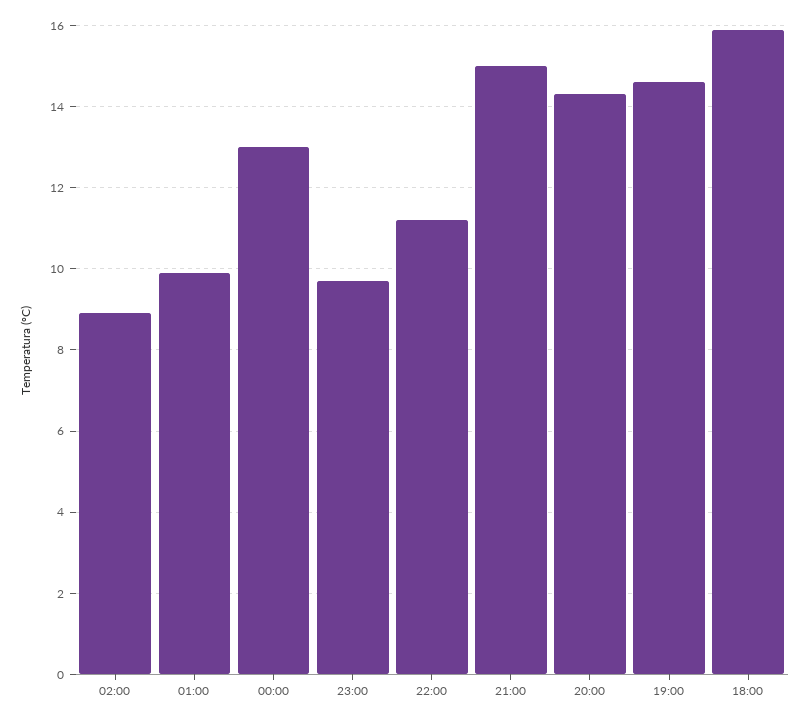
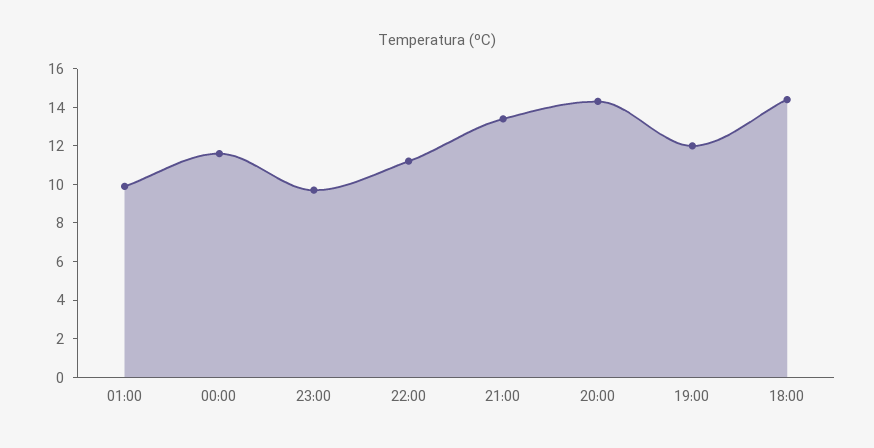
02:00: 9 -> none
00:00: 13 -> 11.5
21:00: 15 -> 13.5
19:00: 14.5 -> 12
18:00: 16 -> 14.5

